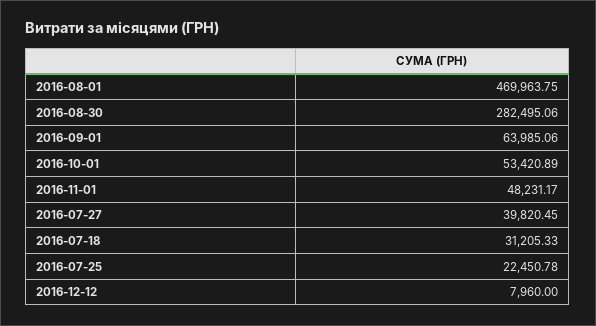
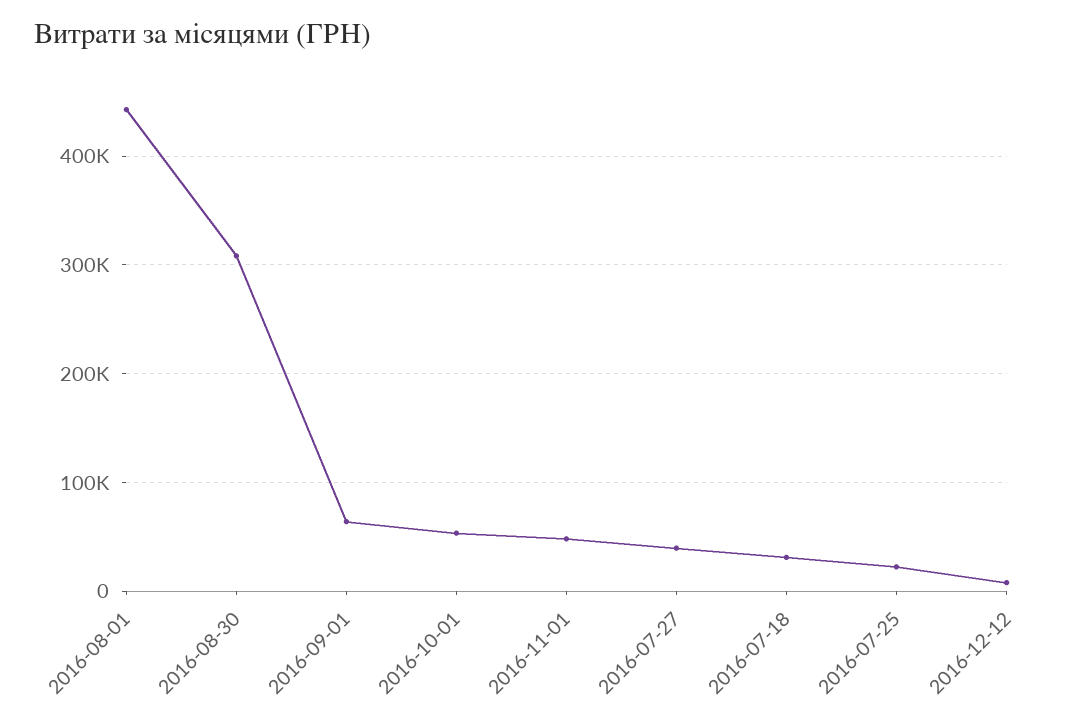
2016-08-01: 469963.75 -> 440000
2016-08-30: 282495.06 -> 310000

